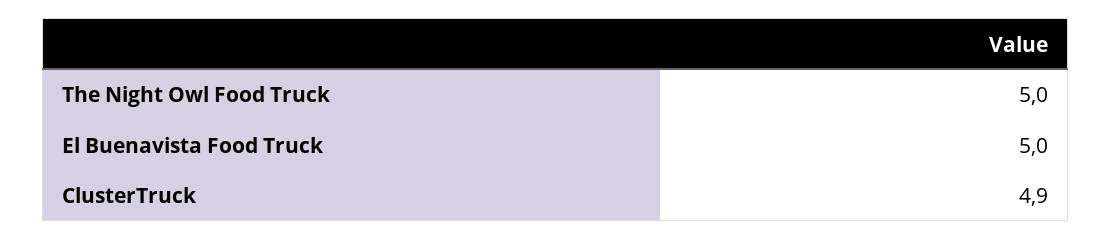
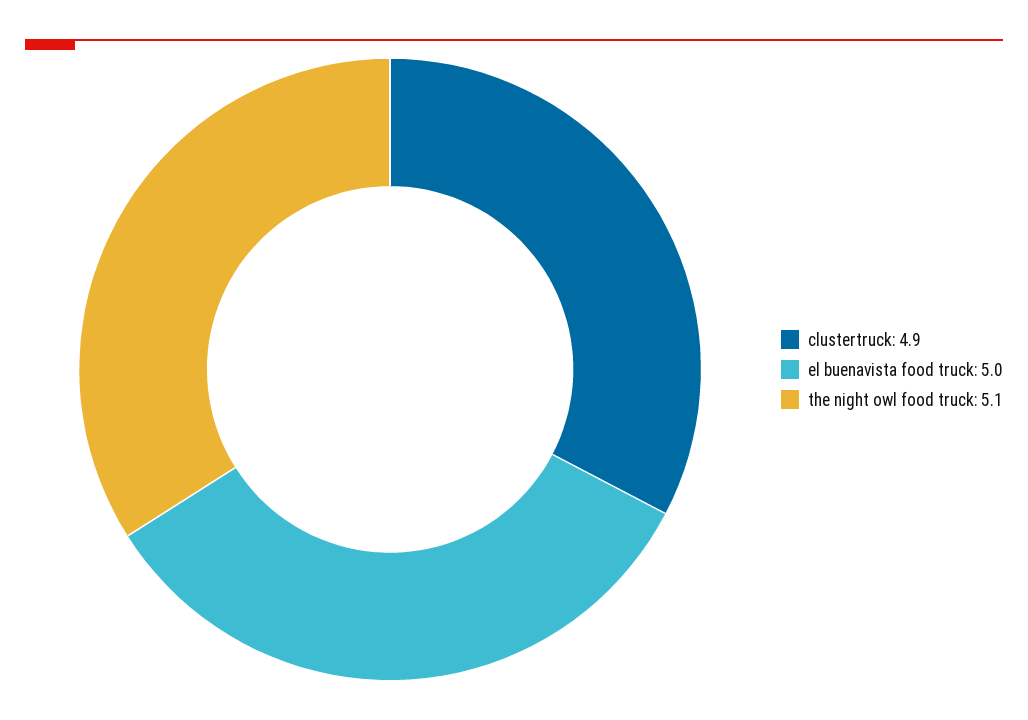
The Night Owl Food Truck: 5 -> 5.1

